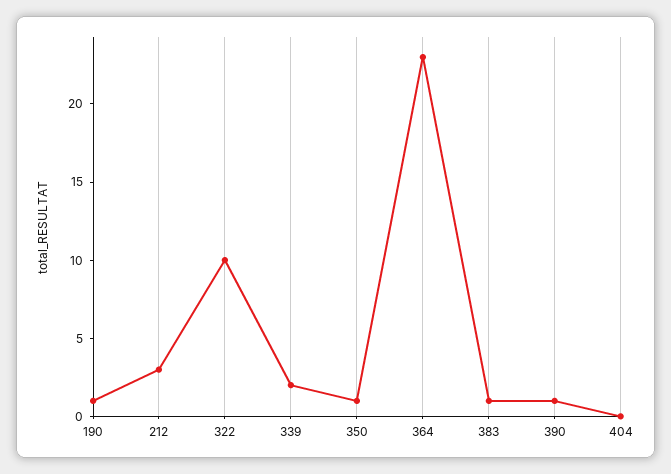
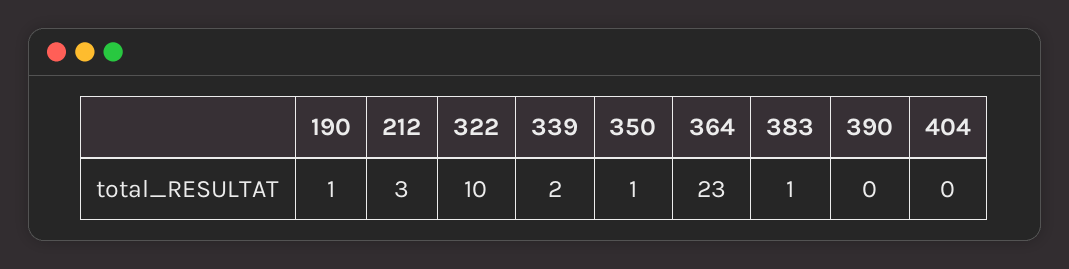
390: 1 -> 0

